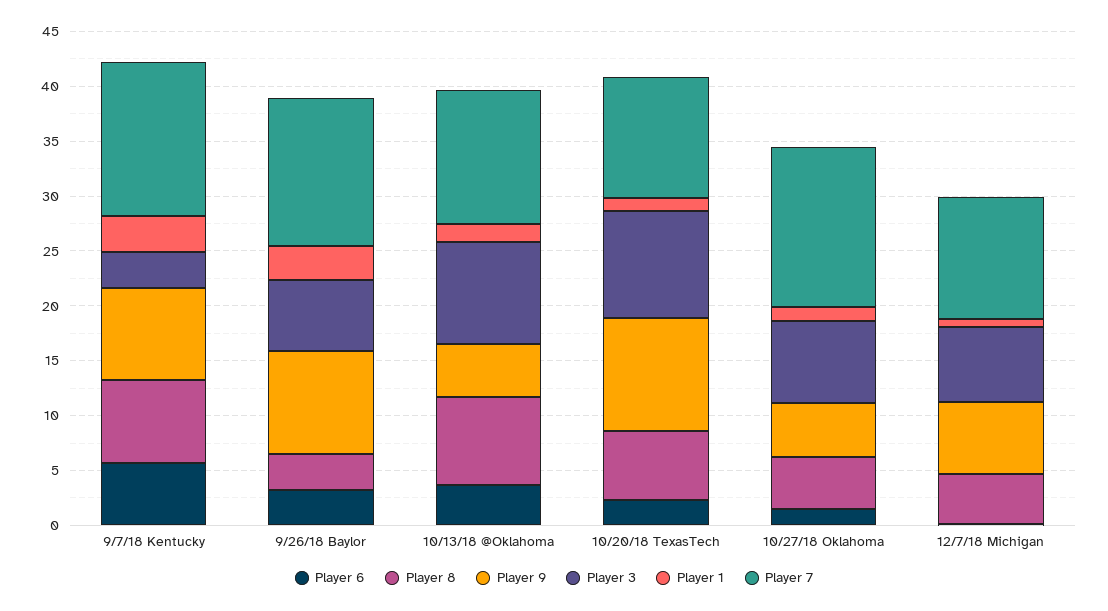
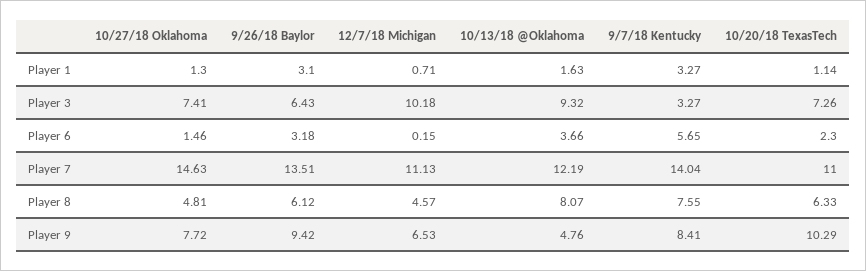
Player 8, 9/26/18 Baylor: 3 -> 6.12
Player 3, 10/20/18 TexasTech: 10 -> 7.26
Player 9, 10/27/18 Oklahoma: 5 -> 7.72
Player 3, 12/7/18 Michigan: 7 -> 10.18

